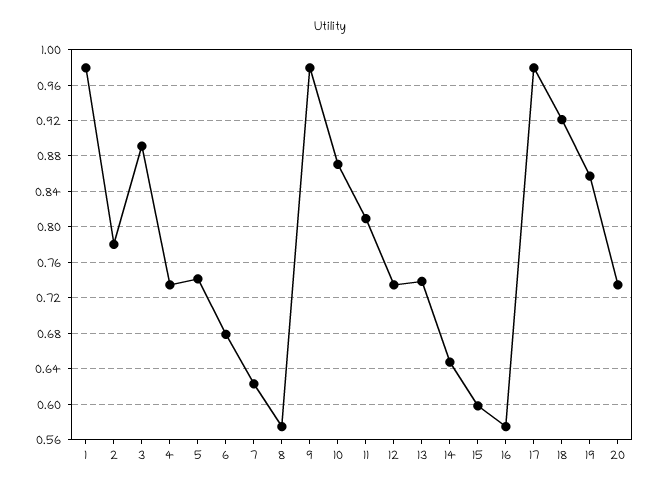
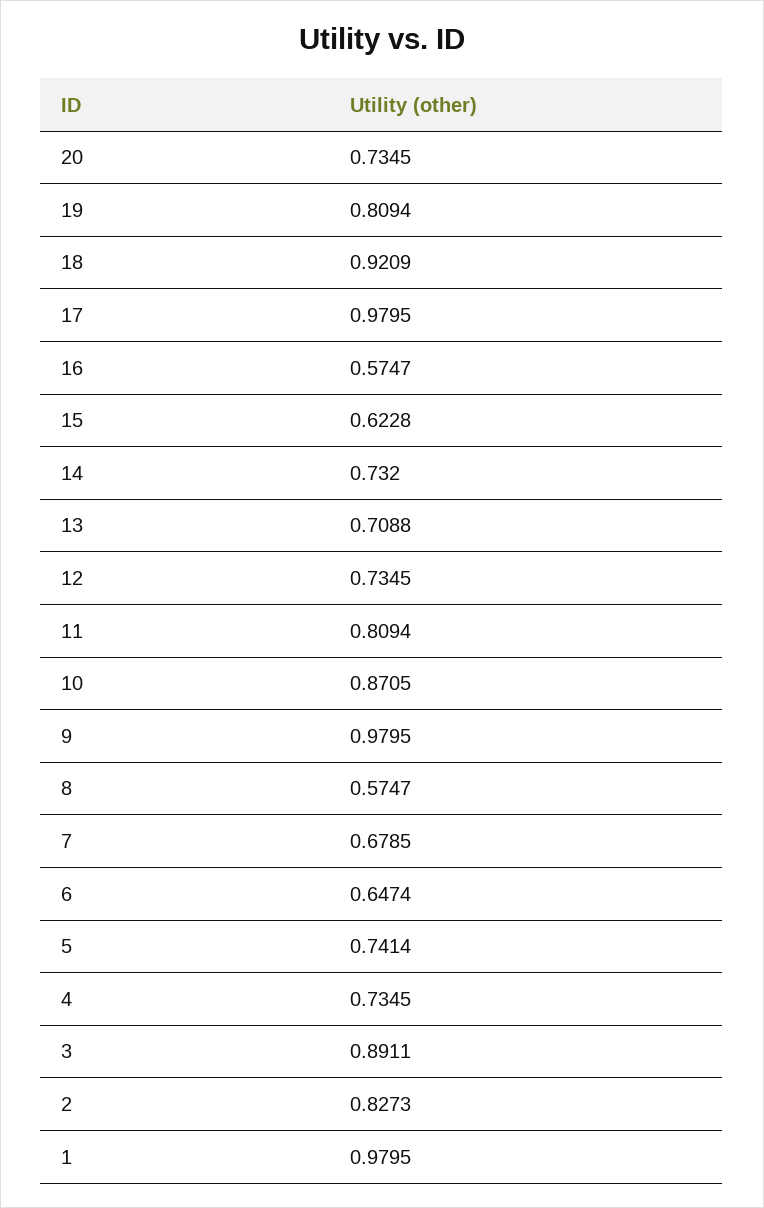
2: 0.78 -> 0.8273
6: 0.68 -> 0.6474
7: 0.62 -> 0.6785
13: 0.74 -> 0.7088
14: 0.65 -> 0.732
15: 0.6 -> 0.6228
19: 0.86 -> 0.8094

